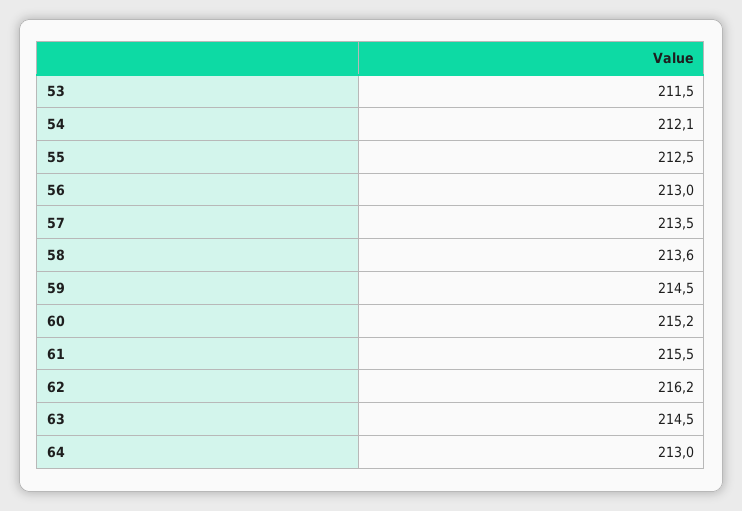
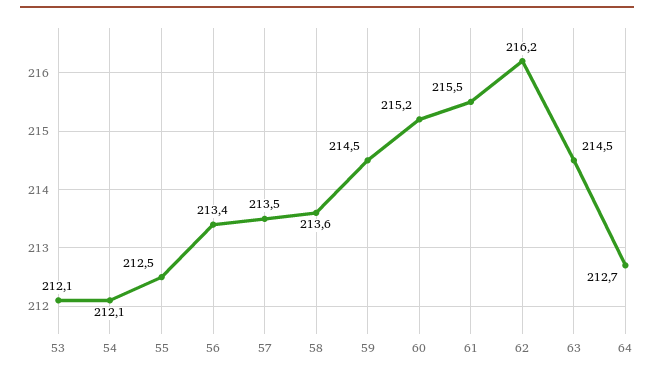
53: 211.5 -> 212.1
56: 213 -> 213.4
64: 213 -> 212.7

